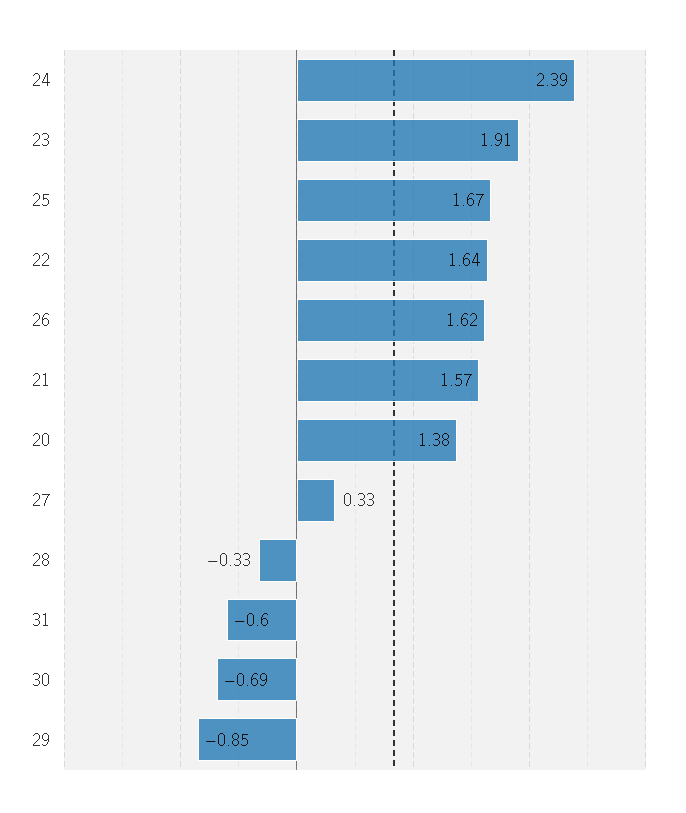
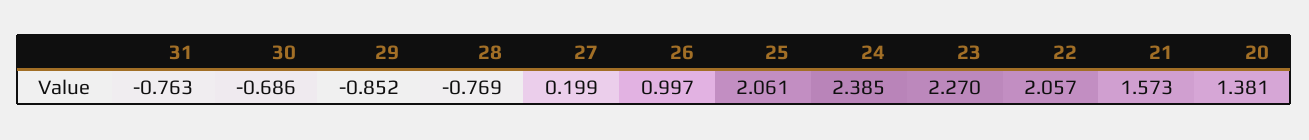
23: 1.91 -> 2.27
25: 1.67 -> 2.061
22: 1.64 -> 2.057
26: 1.62 -> 0.997
27: 0.33 -> 0.199
28: -0.33 -> -0.769
31: -0.6 -> -0.763

